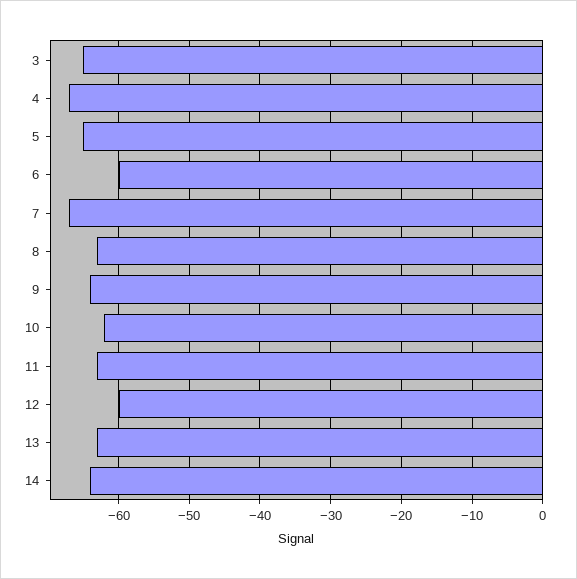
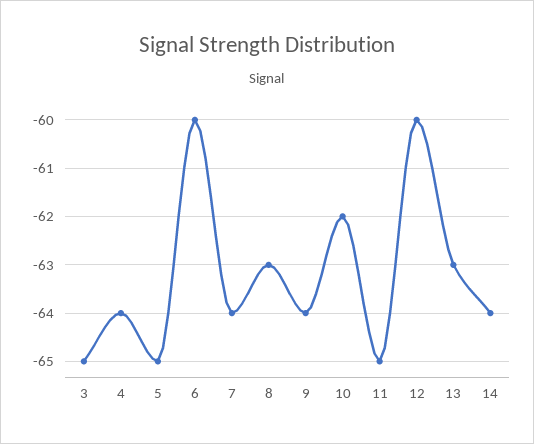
4: -67 -> -64
7: -67 -> -64
11: -63 -> -65

